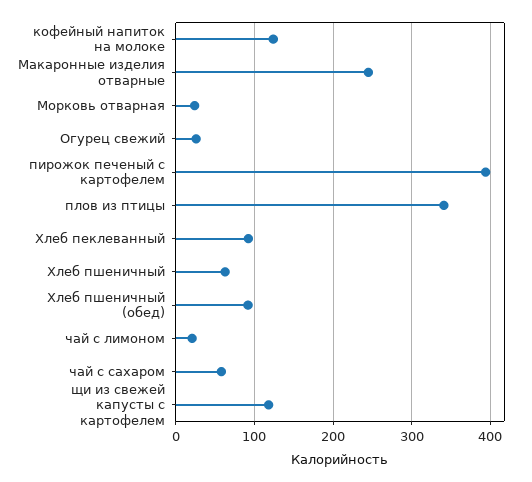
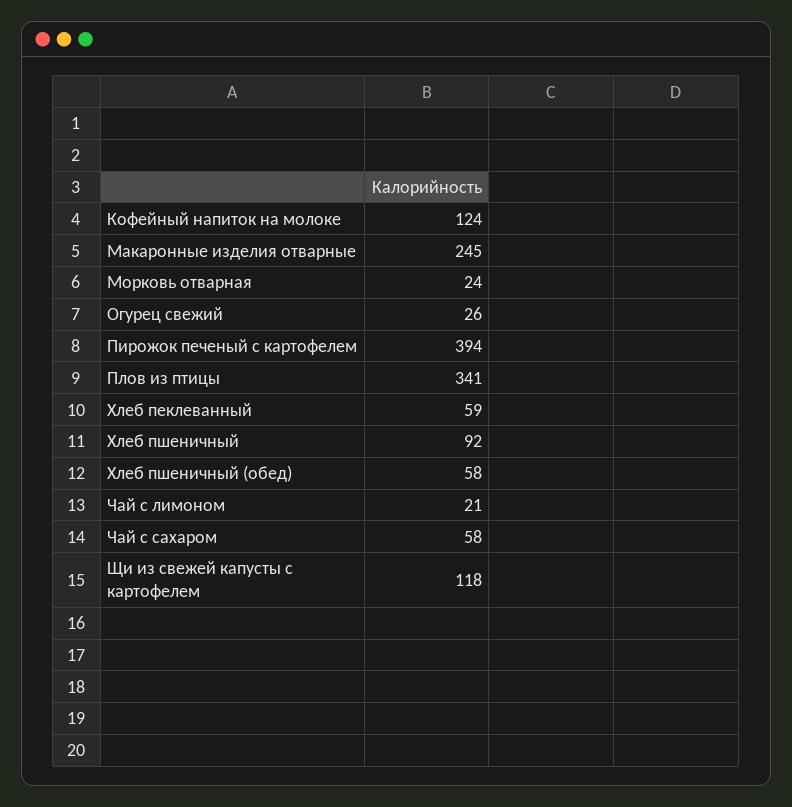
Хлеб пеклеванный: 90 -> 59
Хлеб пшеничный: 60 -> 92
Хлеб пшеничный (обед): 90 -> 58

